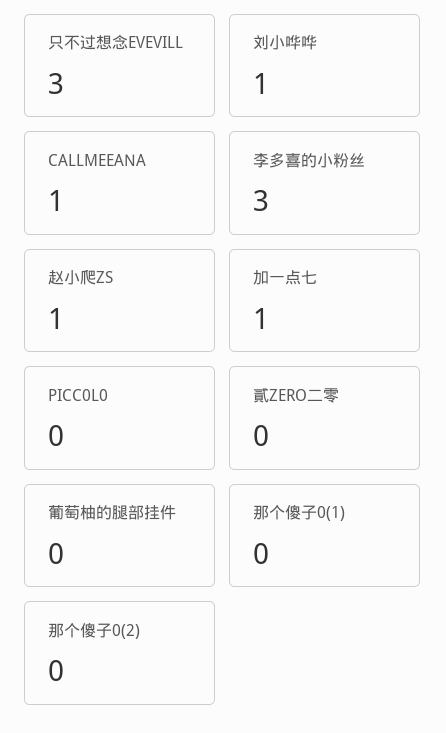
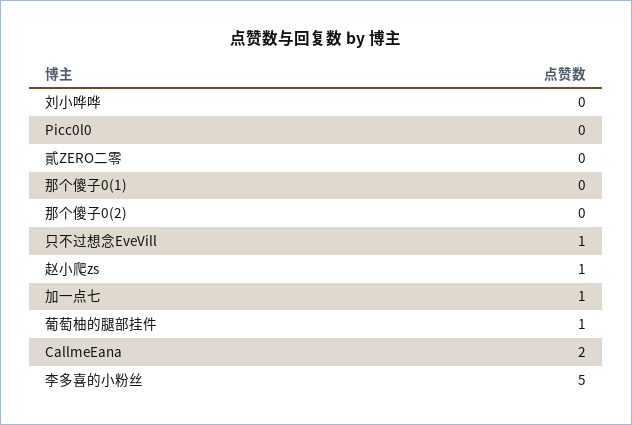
只不过想念EVEVILL: 3 -> 1
刘小哗哗: 1 -> 0
CALLMEEANA: 1 -> 2
李多喜的小粉丝: 3 -> 5
葡萄柚的腿部挂件: 0 -> 1

